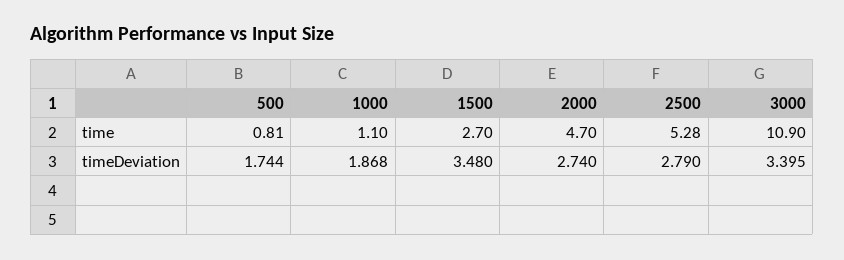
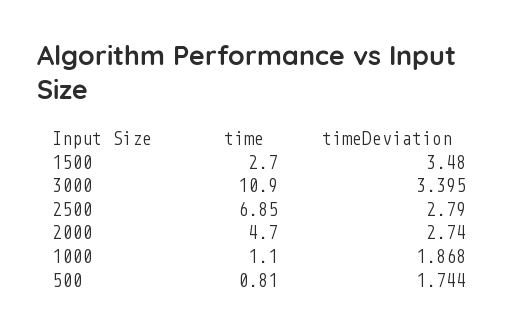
2500, time: 5.28 -> 6.85

